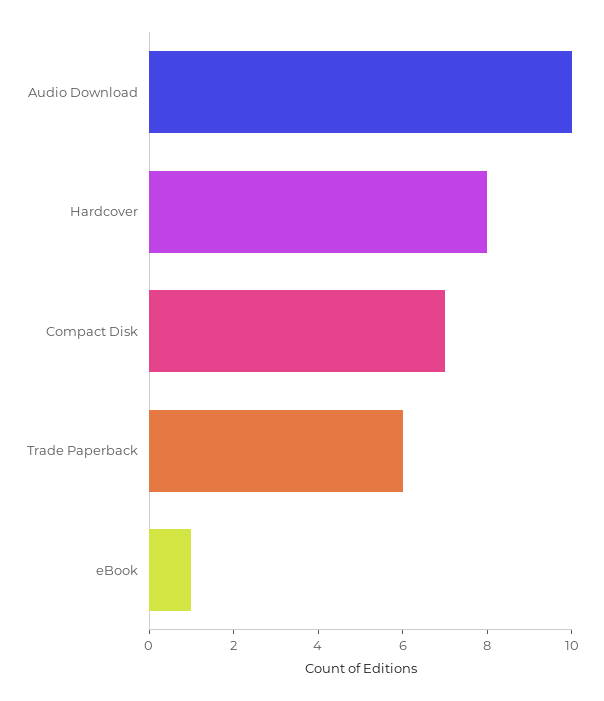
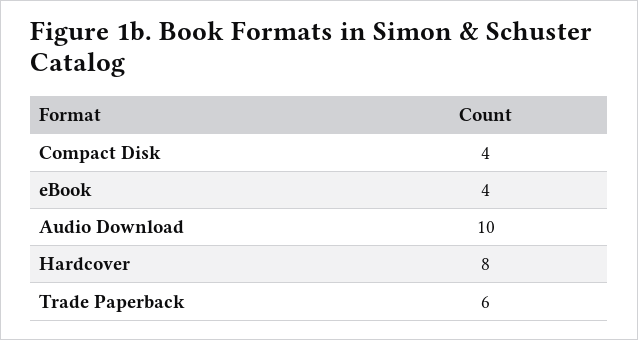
Compact Disk: 7 -> 4
eBook: 1 -> 4

